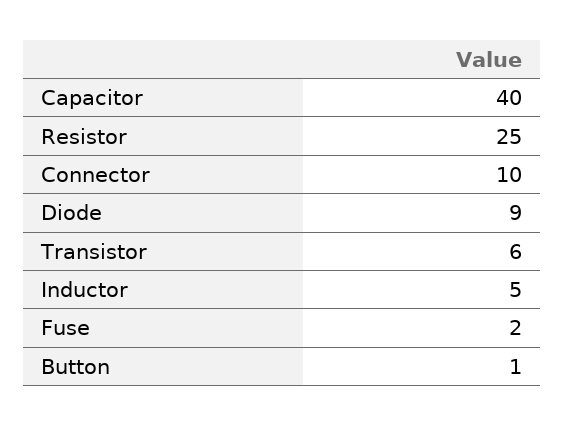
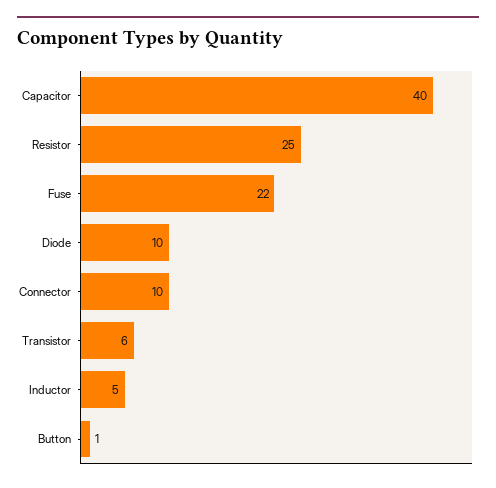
Diode: 9 -> 10
Fuse: 2 -> 22

